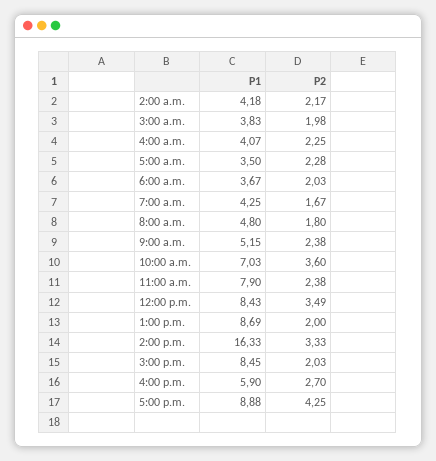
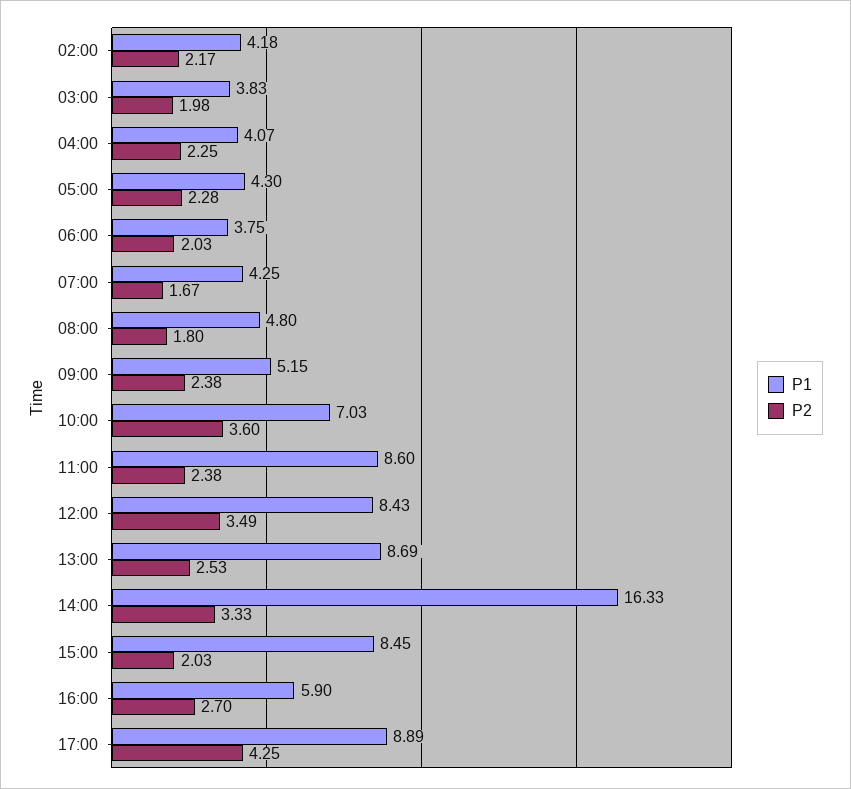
P1, 5:00 a.m.: 3.5 -> 4.3
P1, 6:00 a.m.: 3.67 -> 3.75
P1, 11:00 a.m.: 7.9 -> 8.6
P2, 1:00 p.m.: 2 -> 2.53
P1, 5:00 p.m.: 8.88 -> 8.89

